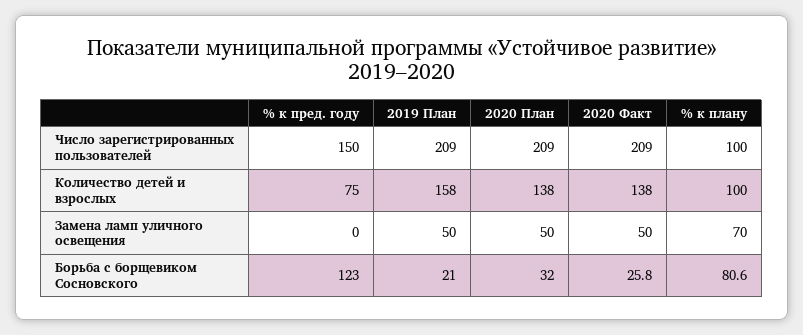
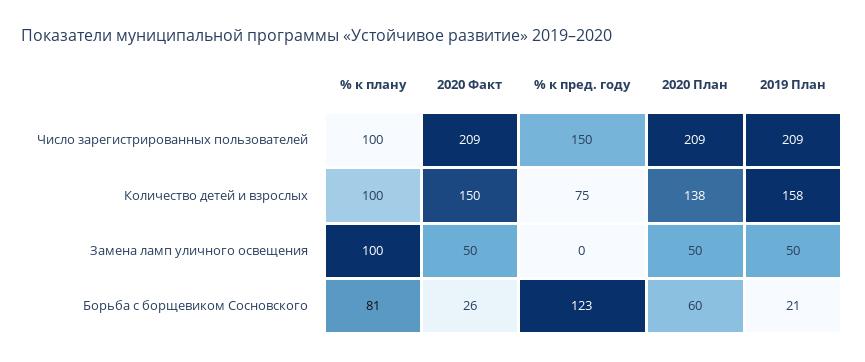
2020 Факт, Количество детей и взрослых: 138 -> 150
% к плану, Замена ламп уличного освещения: 70 -> 100
2020 План, Борьба с борщевиком Сосновского: 32 -> 60

